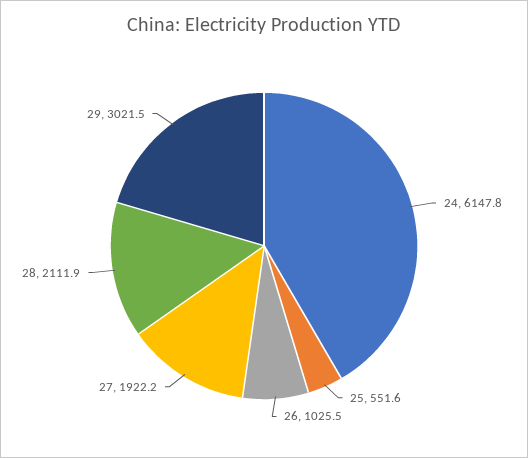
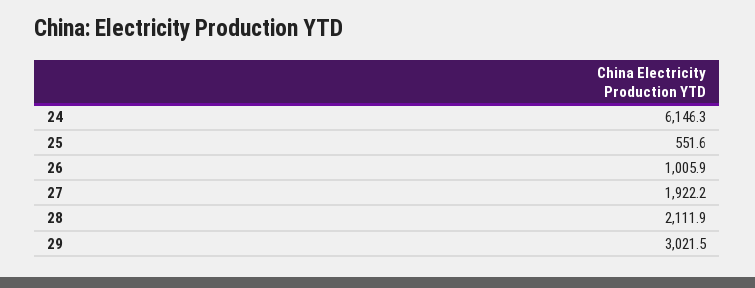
24: 6147.8 -> 6146.3
26: 1025.5 -> 1005.9

